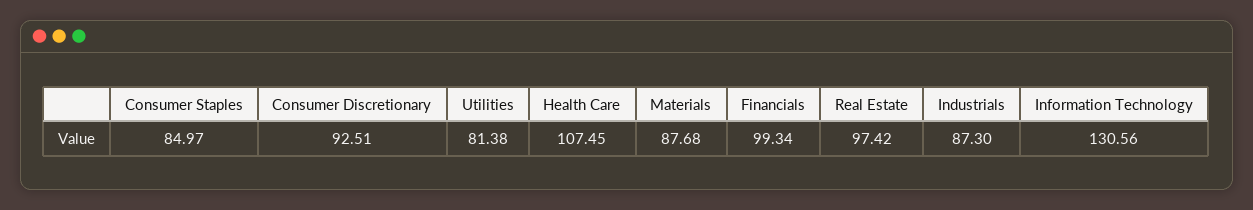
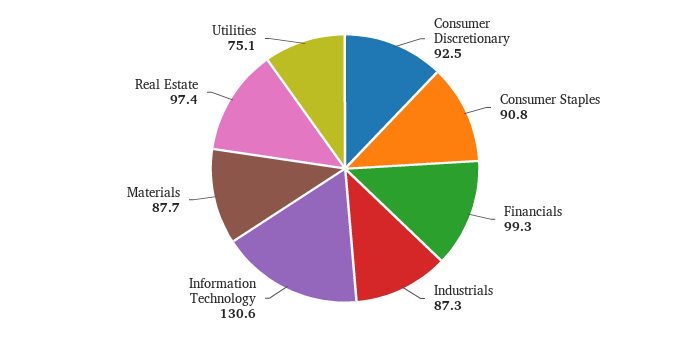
Consumer Staples: 84.97 -> 90.8
Utilities: 81.38 -> 75.1
Health Care: 107.45 -> none

